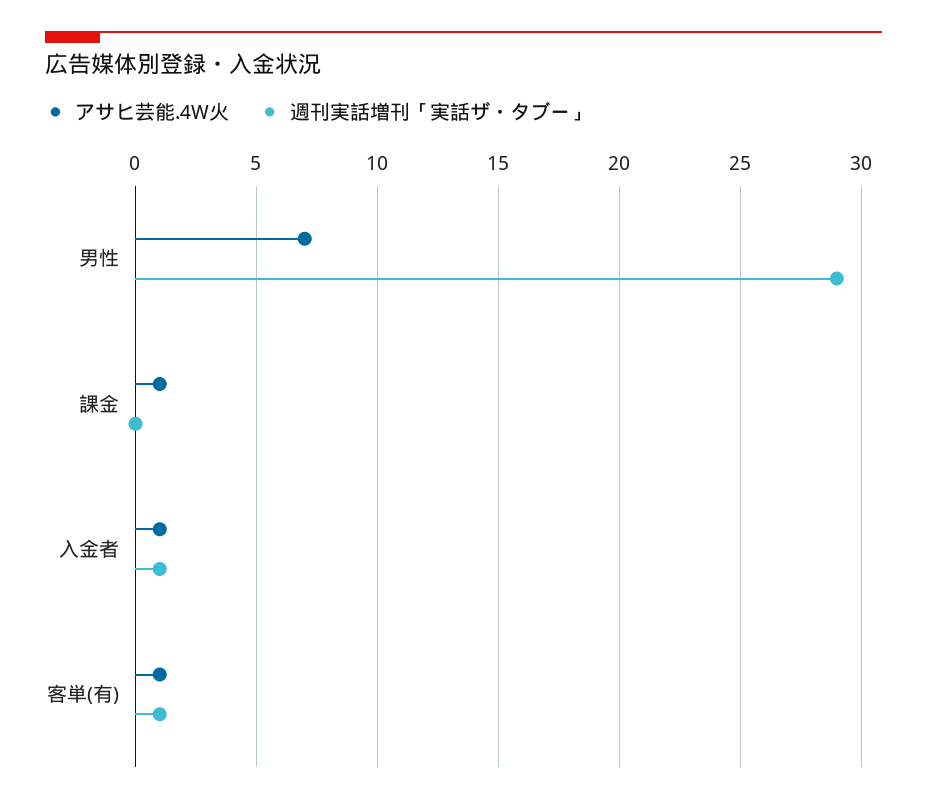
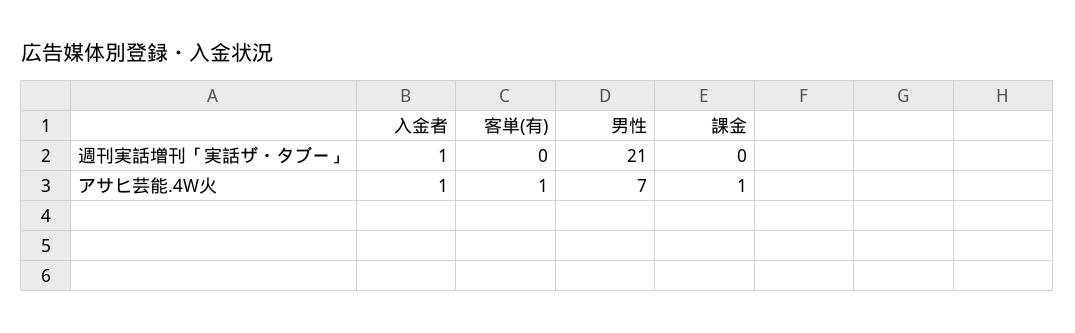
週刊実話増刊「実話ザ・タブー」, 男性: 29 -> 21
週刊実話増刊「実話ザ・タブー」, 客単(有): 1 -> 0

